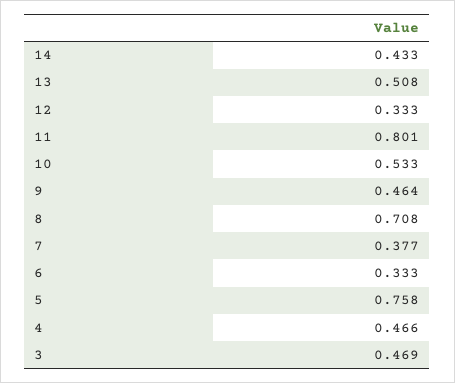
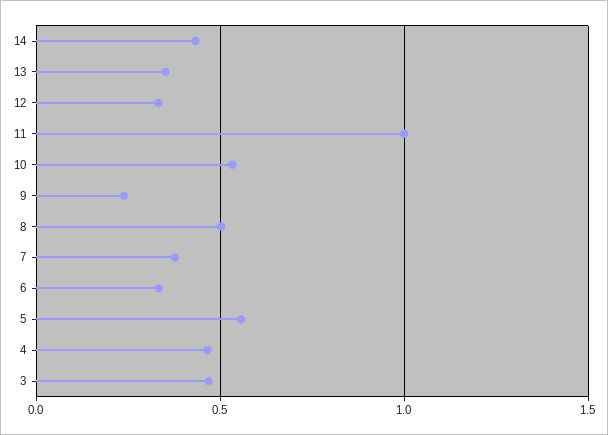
13: 0.508 -> 0.35
11: 0.801 -> 1
9: 0.464 -> 0.25
8: 0.708 -> 0.5
5: 0.758 -> 0.55

